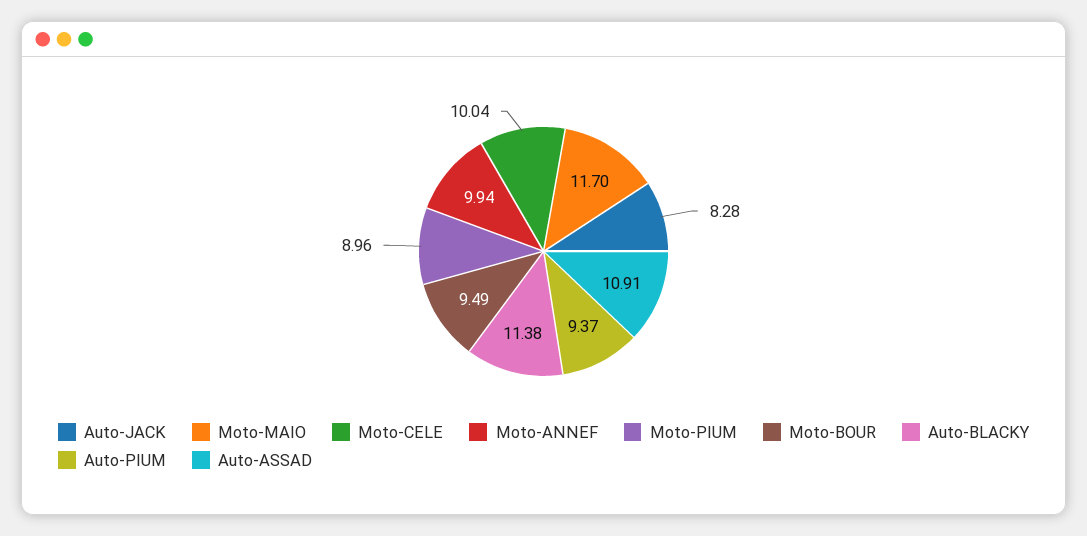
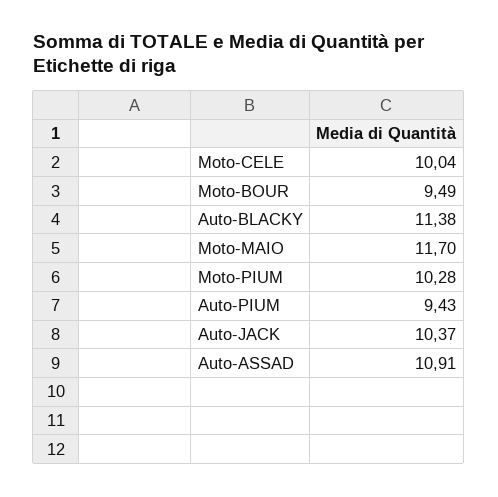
Auto-JACK: 8.28 -> 10.37
Moto-ANNEF: 9.94 -> none
Moto-PIUM: 8.96 -> 10.28
Auto-PIUM: 9.37 -> 9.43

